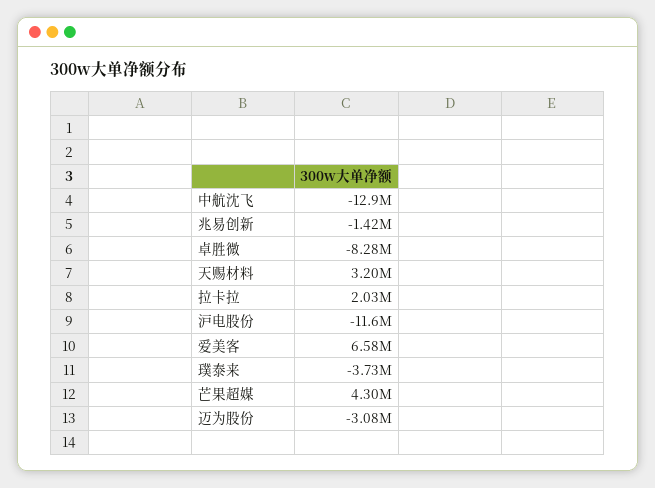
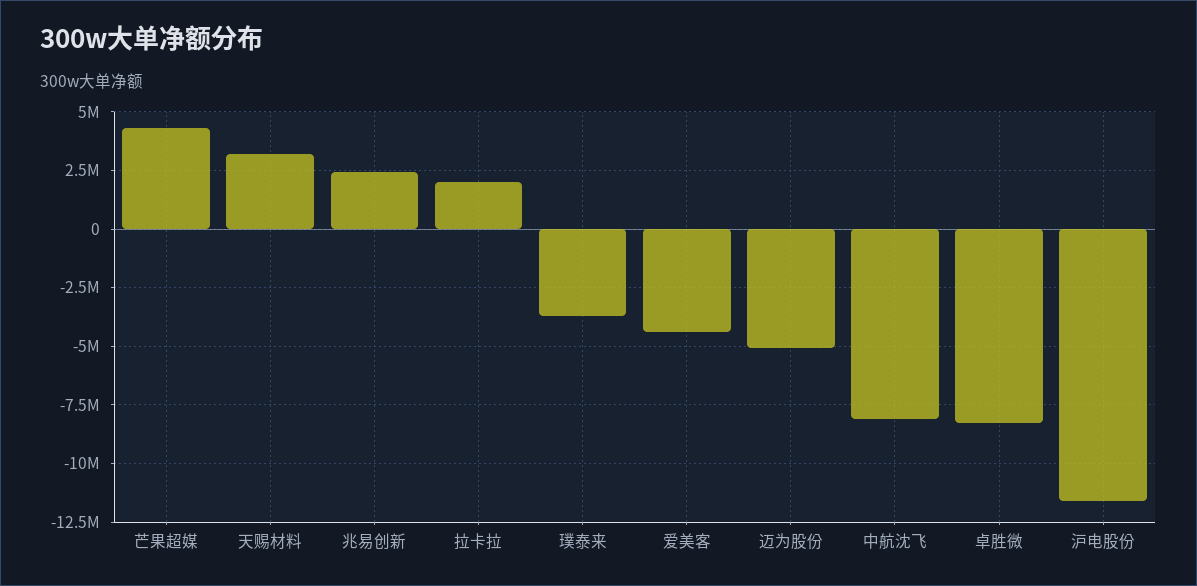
中航沈飞: -12900000 -> -8000000
兆易创新: -1420000 -> 2500000
爱美客: 6580000 -> -4500000
迈为股份: -3080000 -> -5000000

